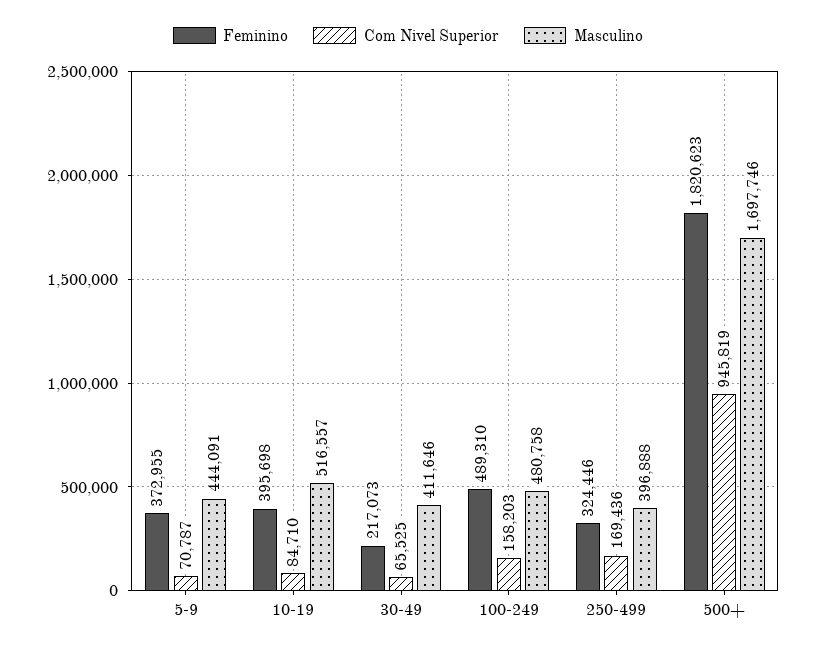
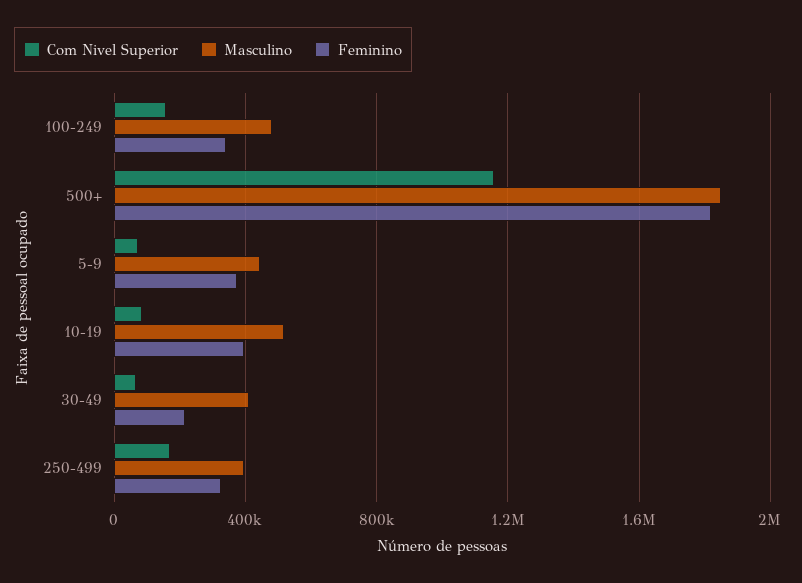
Feminino, 100-249: 489310 -> 350000
Com Nivel Superior, 500+: 945819 -> 1150000
Masculino, 500+: 1697746 -> 1850000

